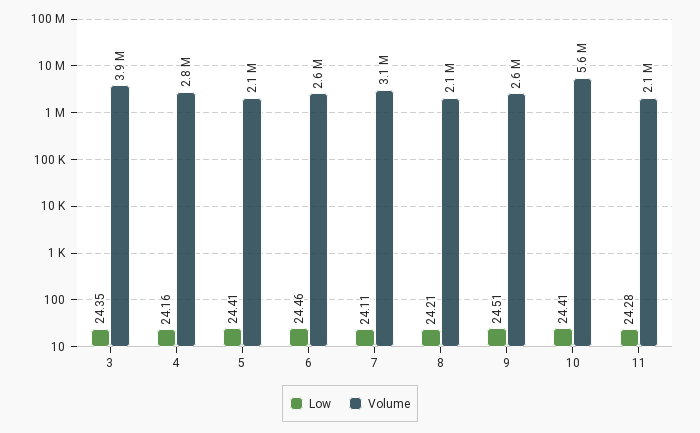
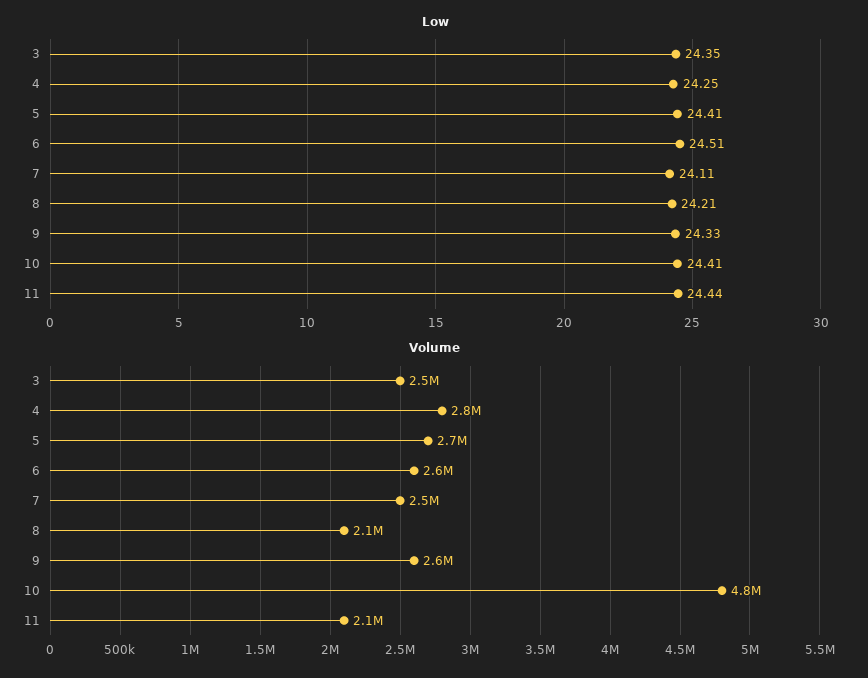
Volume, 3: 3900000 -> 2500000
Low, 4: 24.16 -> 24.25
Volume, 5: 2100000 -> 2700000
Low, 6: 24.46 -> 24.51
Volume, 7: 3100000 -> 2500000
Low, 9: 24.51 -> 24.33
Volume, 10: 5600000 -> 4800000
Low, 11: 24.28 -> 24.44

